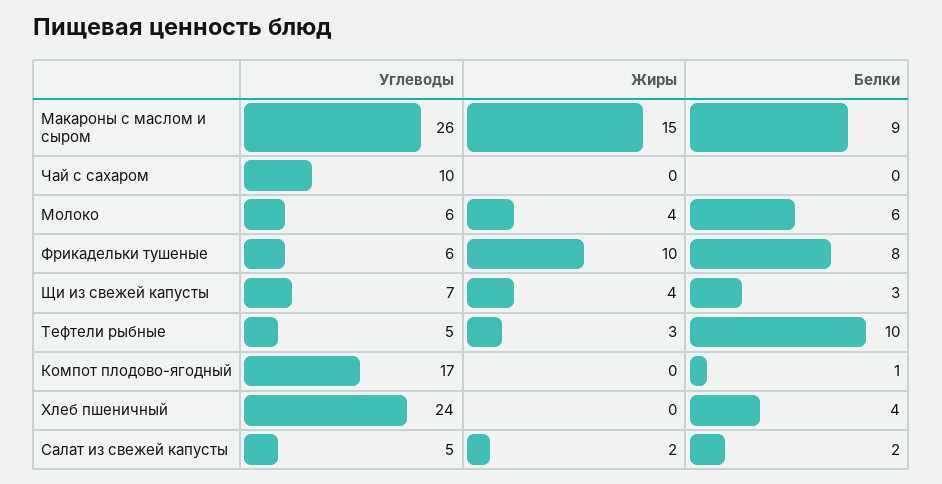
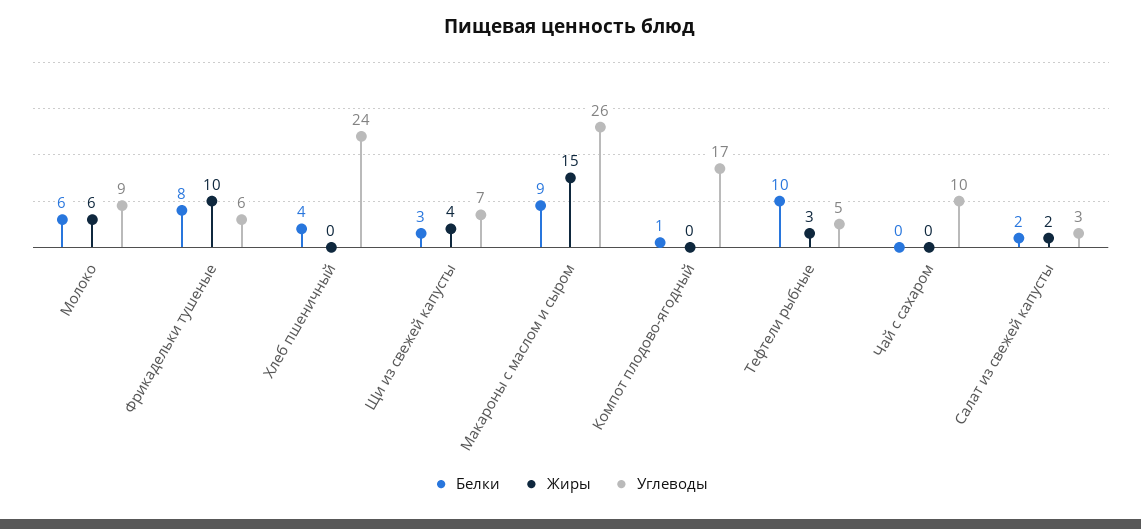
Углеводы, Молоко: 6 -> 9
Жиры, Молоко: 4 -> 6
Углеводы, Салат из свежей капусты: 5 -> 3

